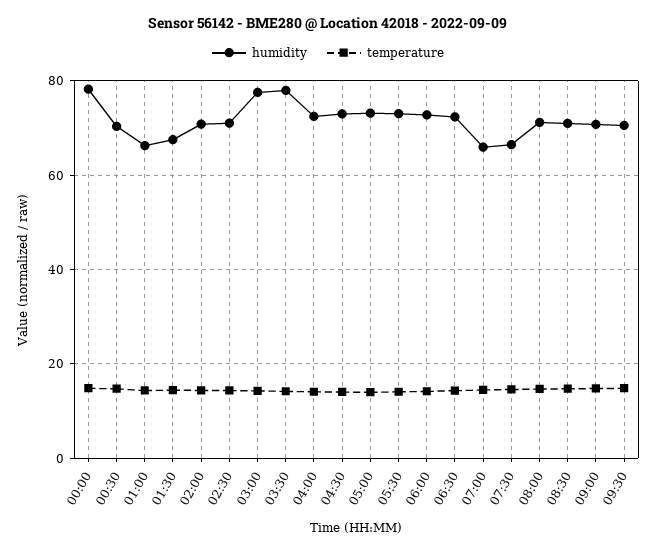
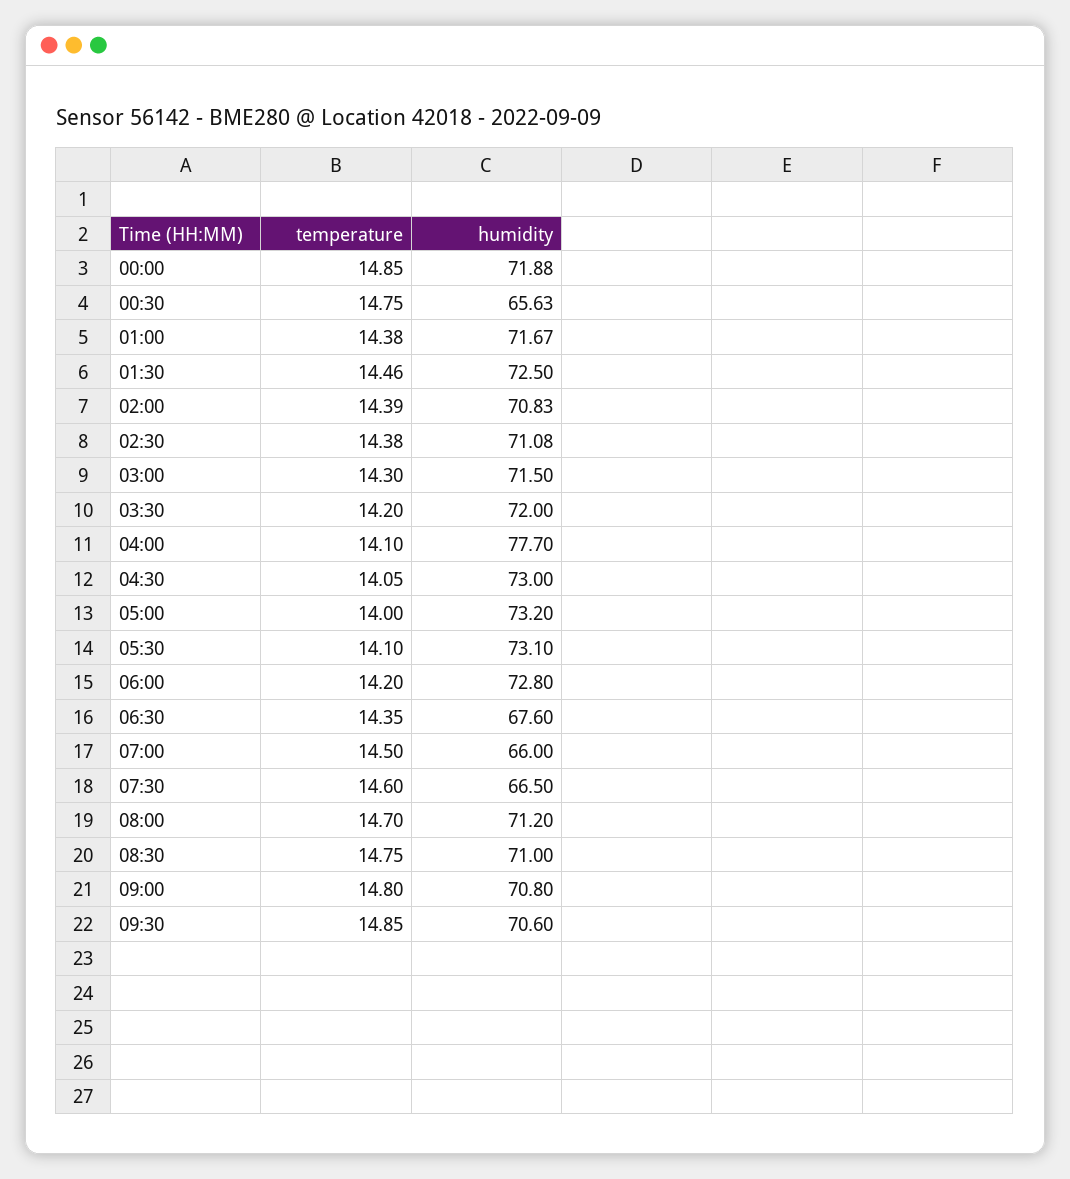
humidity, 00:00: 78 -> 71.88
humidity, 00:30: 70 -> 65.63
humidity, 01:00: 66 -> 71.67
humidity, 01:30: 68 -> 72.5
humidity, 03:00: 78 -> 71.5
humidity, 03:30: 78 -> 72
humidity, 04:00: 72 -> 77.7
humidity, 06:30: 72 -> 67.6

